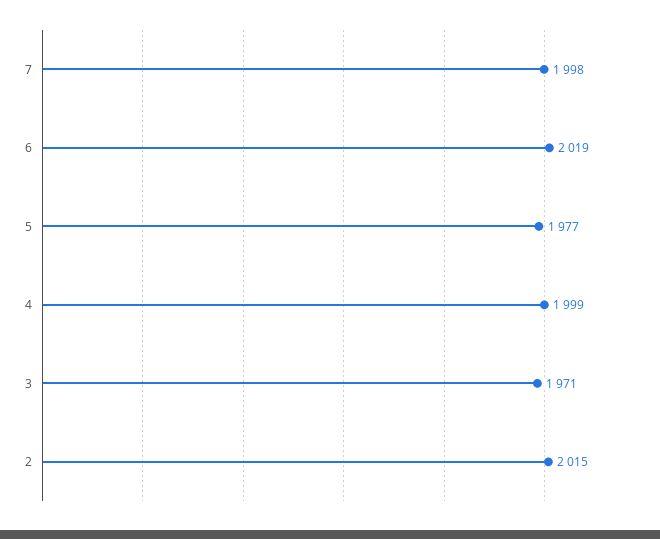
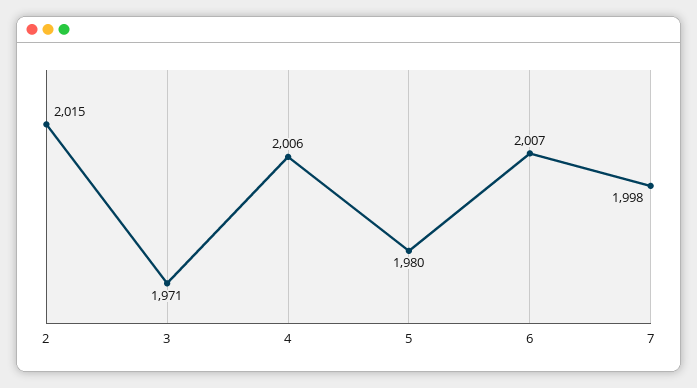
6: 2019 -> 2007
5: 1977 -> 1980
4: 1999 -> 2006

